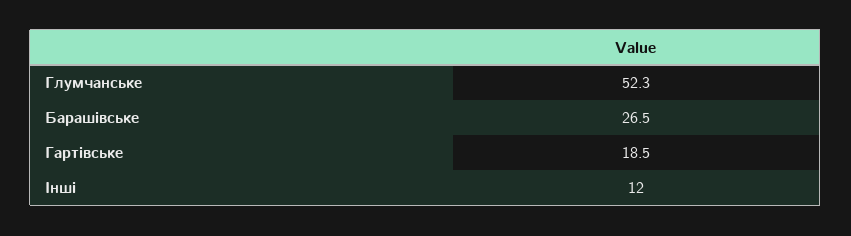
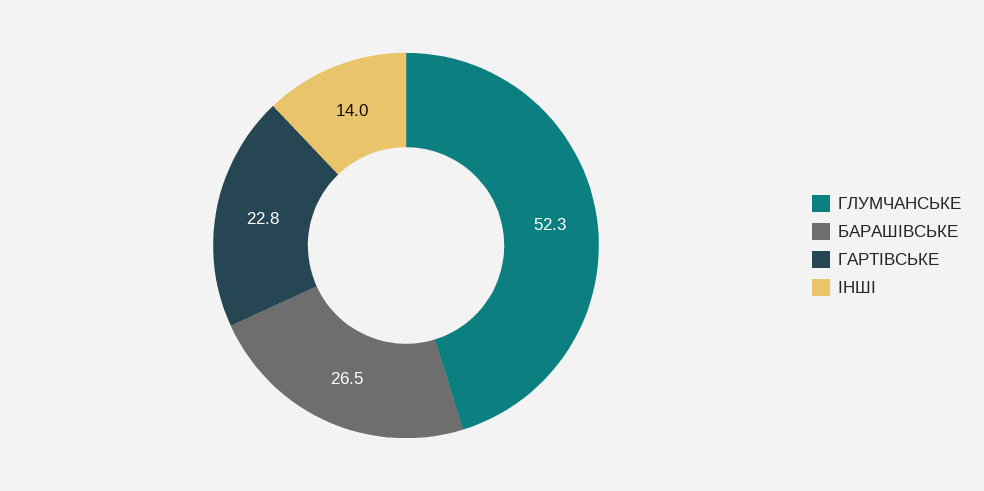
Гартівське: 18.5 -> 22.8
Інші: 12 -> 14

